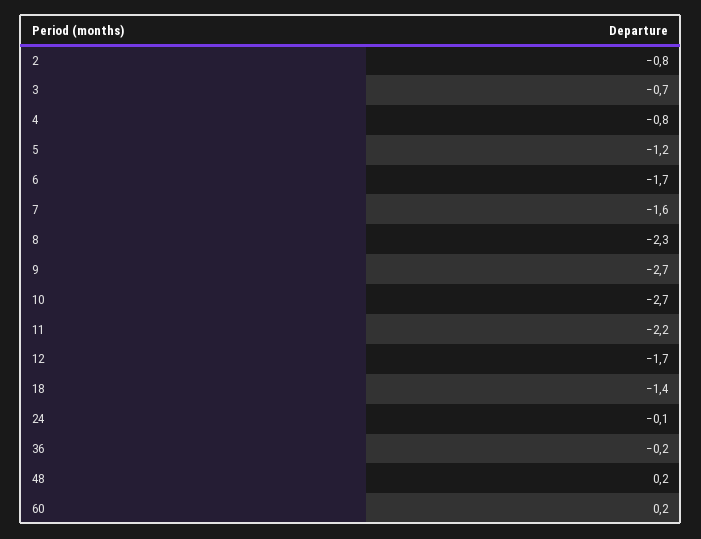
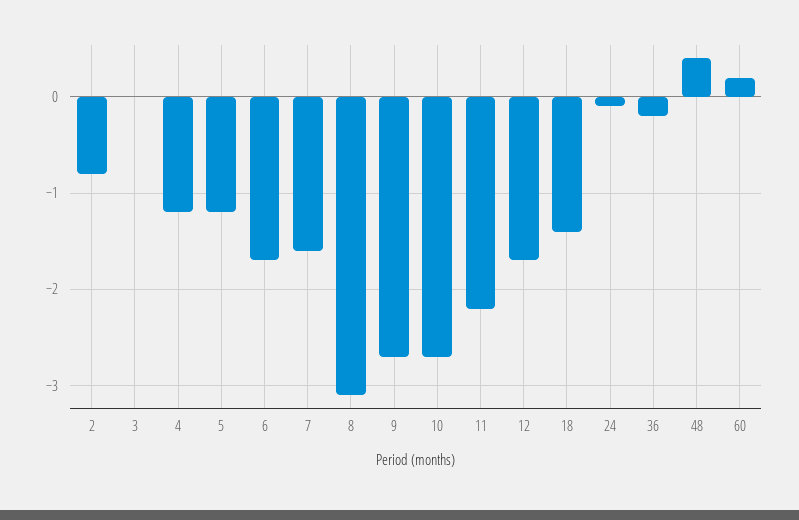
3: -0.7 -> 0
4: -0.8 -> -1.2
8: -2.3 -> -3.1
48: 0.2 -> 0.4

